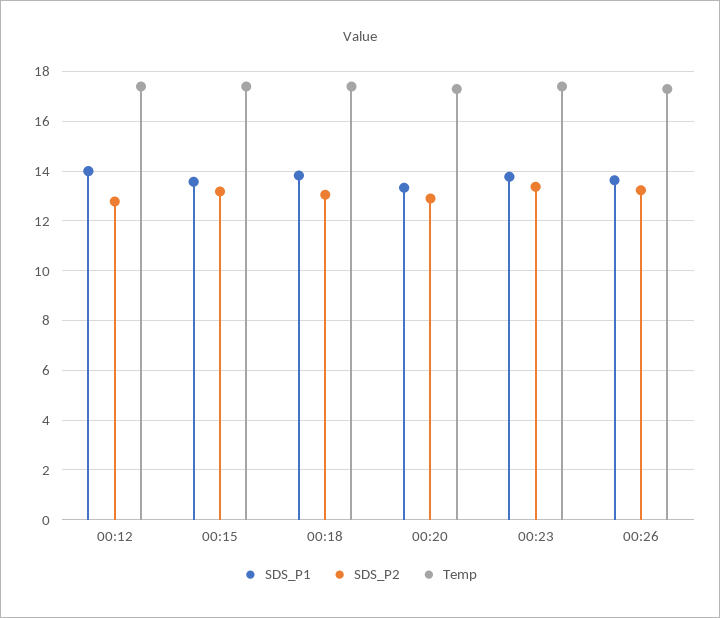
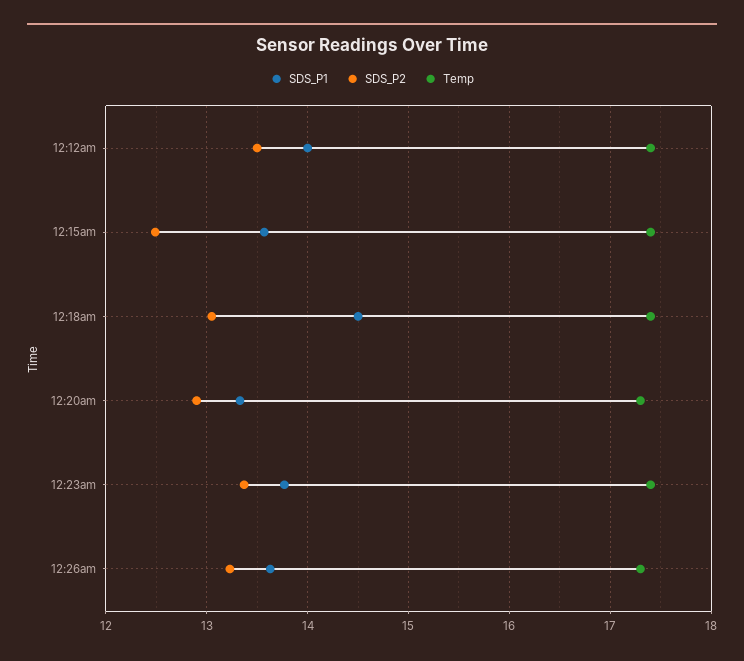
SDS_P2, 00:12: 12.75 -> 13.5
SDS_P2, 00:15: 13.25 -> 12.5
SDS_P1, 00:18: 13.75 -> 14.5

